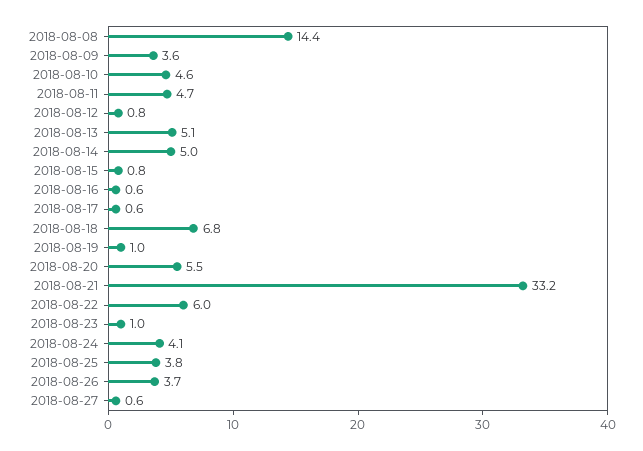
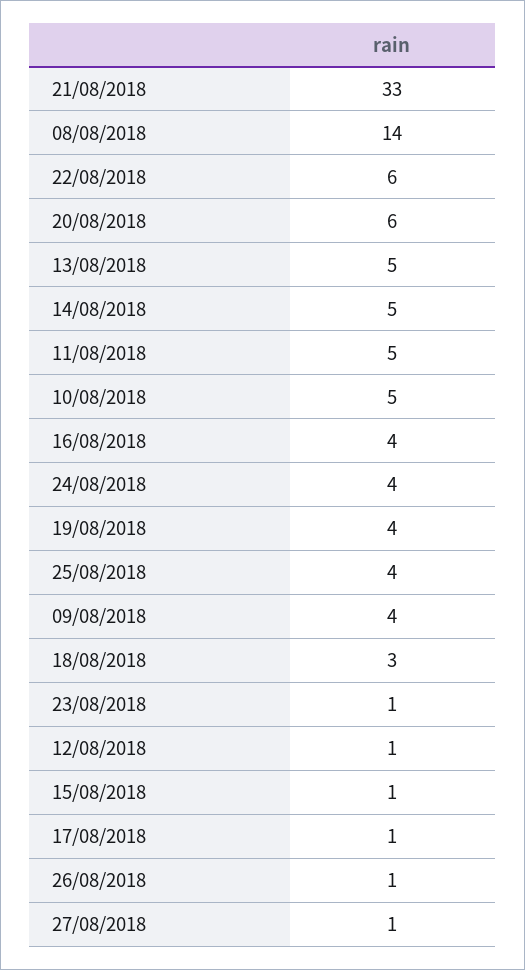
2018-08-16: 0.6 -> 4
2018-08-18: 6.8 -> 3
2018-08-19: 1 -> 4
2018-08-26: 3.7 -> 1

